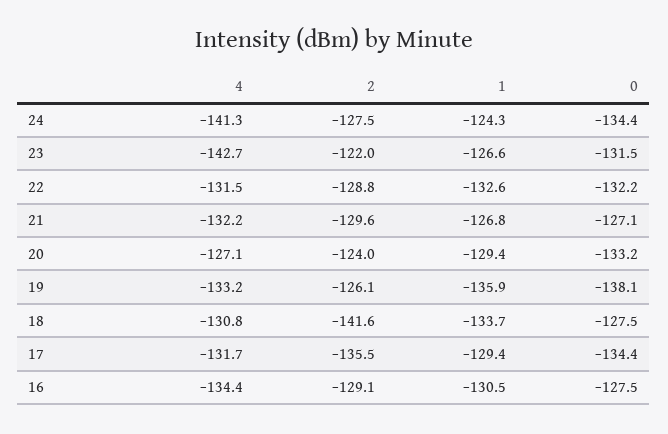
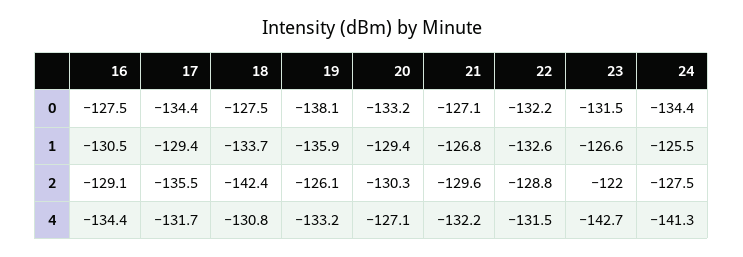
1, 24: -124.3 -> -125.5
2, 20: -124 -> -130.3
2, 18: -141.6 -> -142.4

